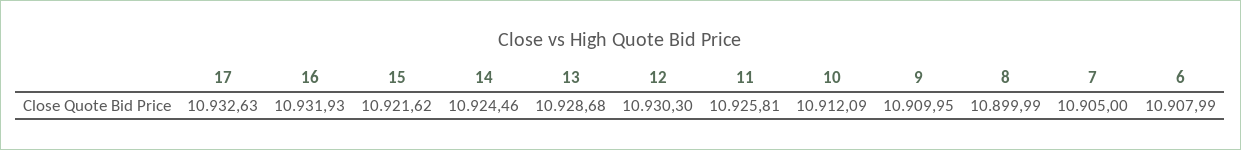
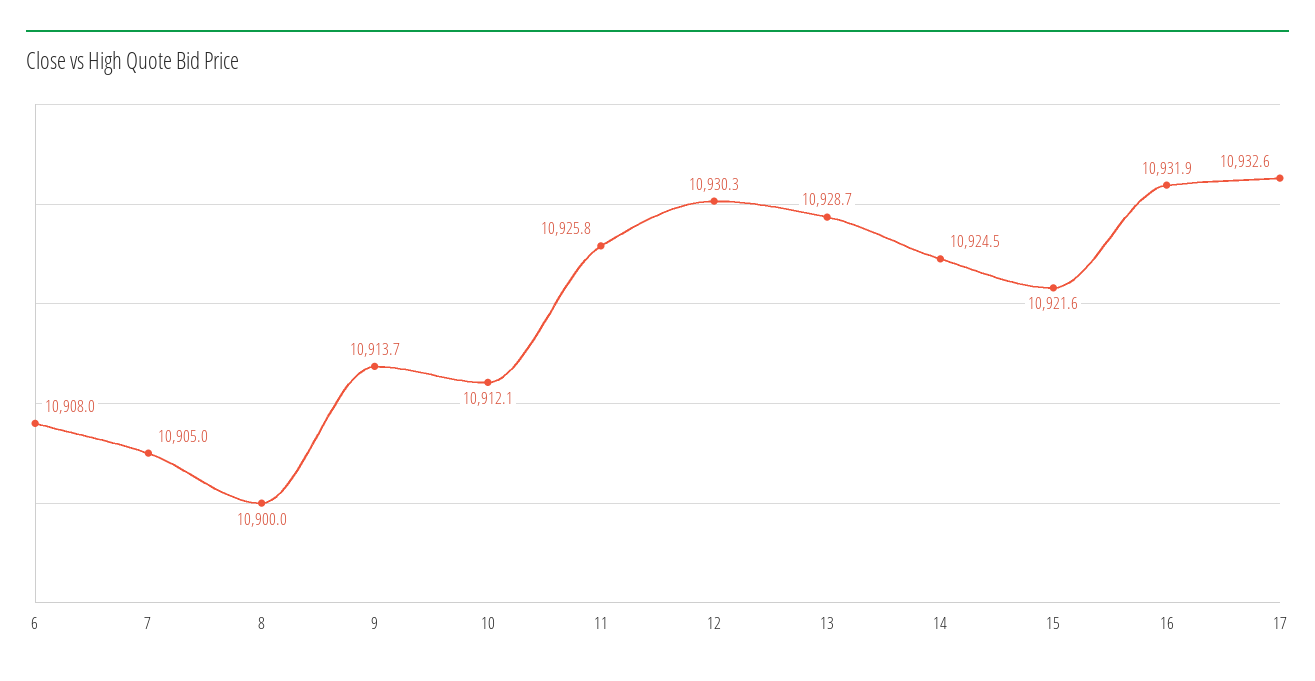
9: 10909.95 -> 10913.7

